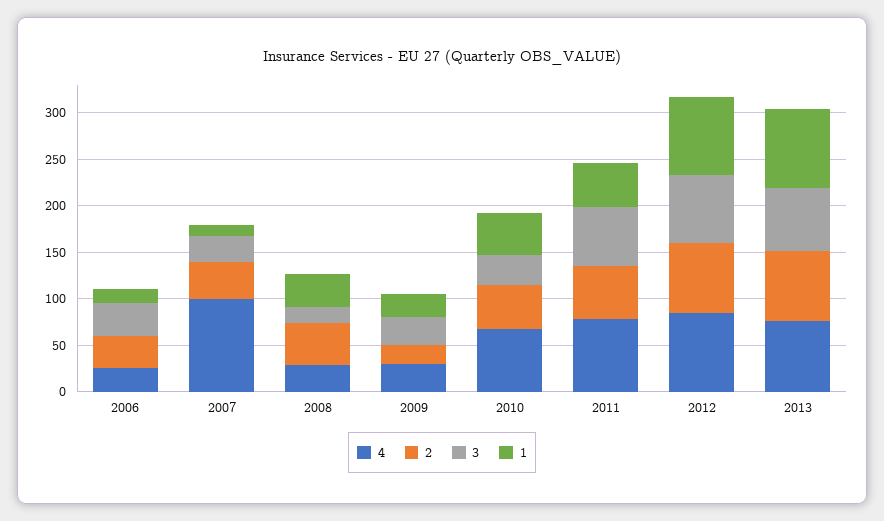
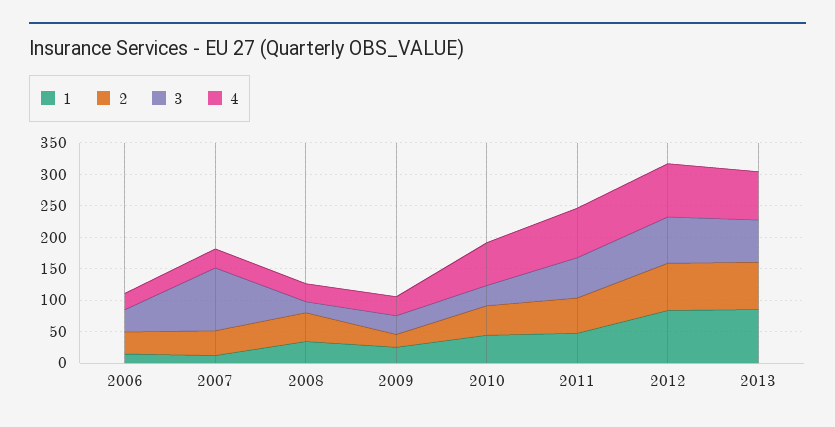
4, 2007: 100 -> 25
3, 2007: 30 -> 100

